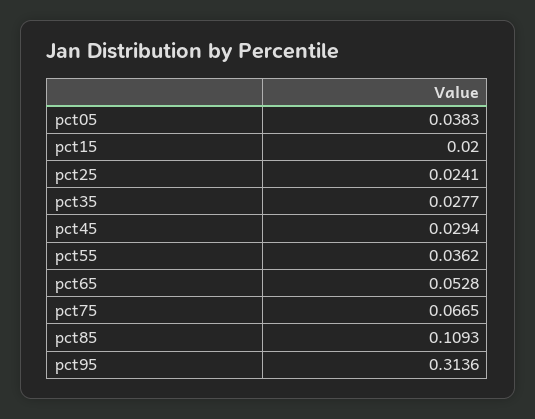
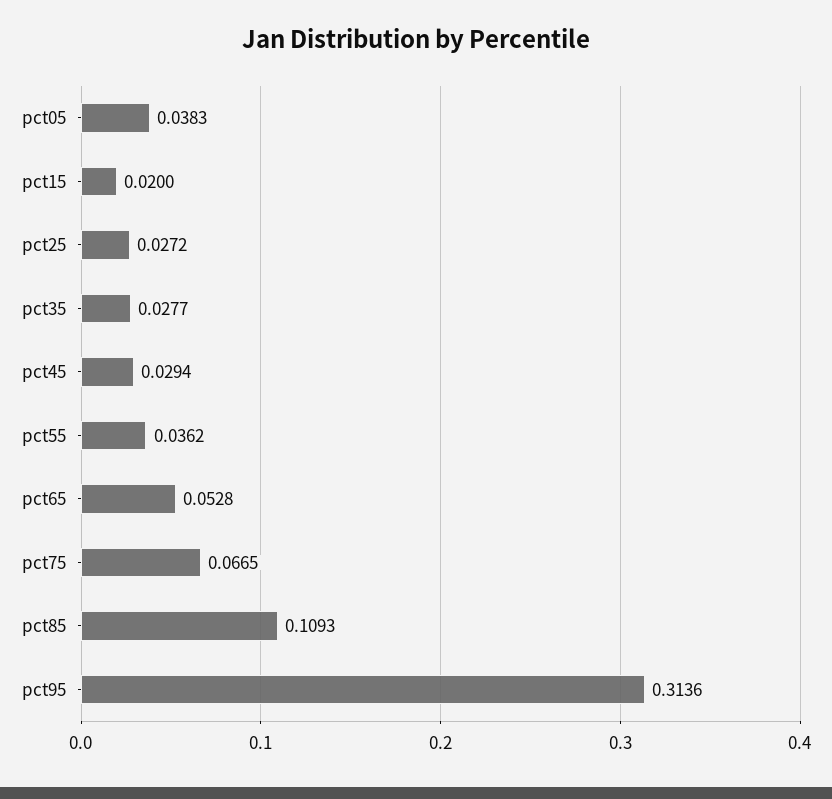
pct25: 0.0241 -> 0.0272

